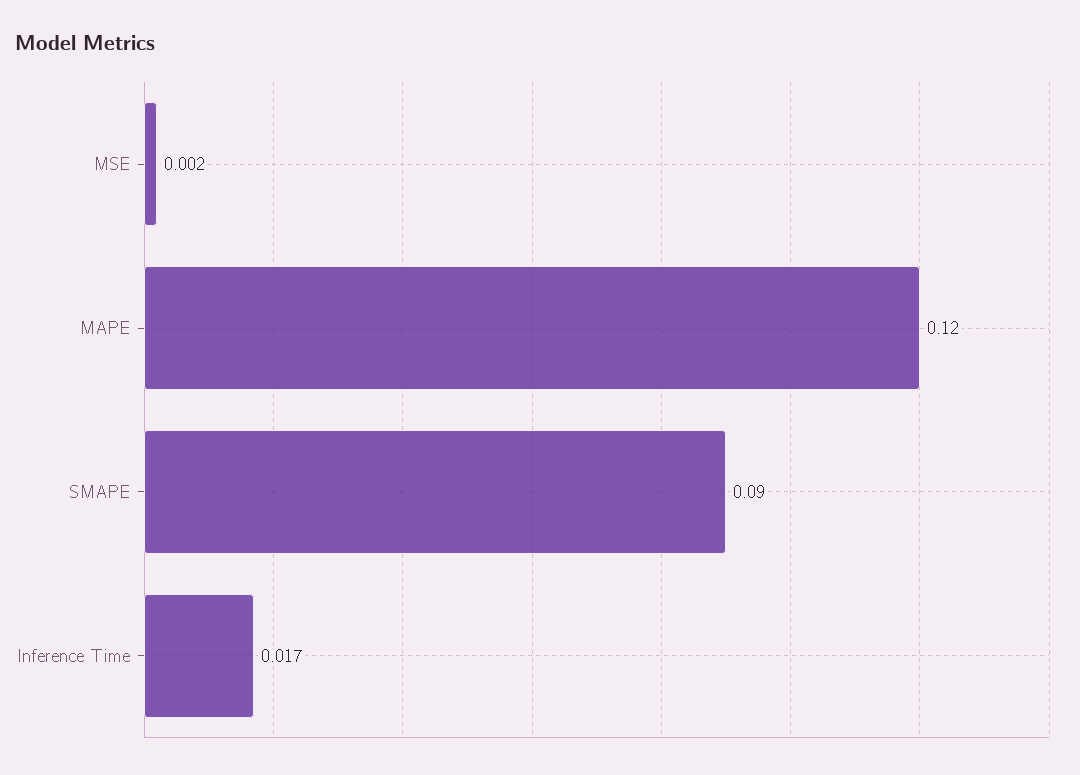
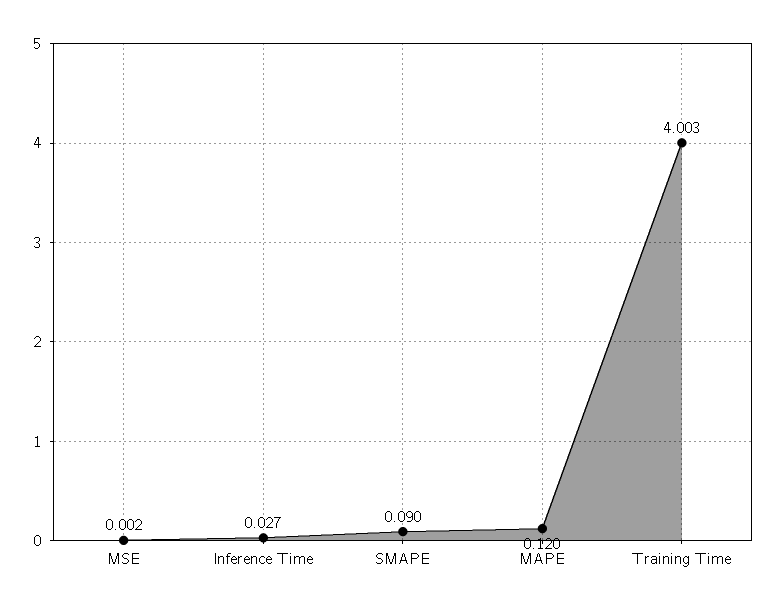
Inference Time: 0.017 -> 0.027
Training Time: none -> 4.003

